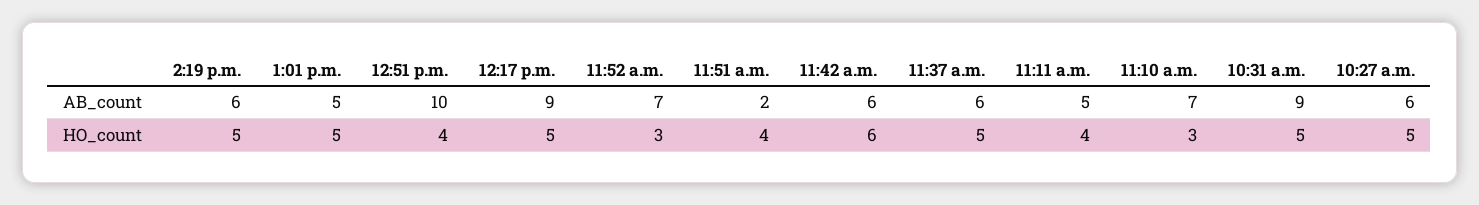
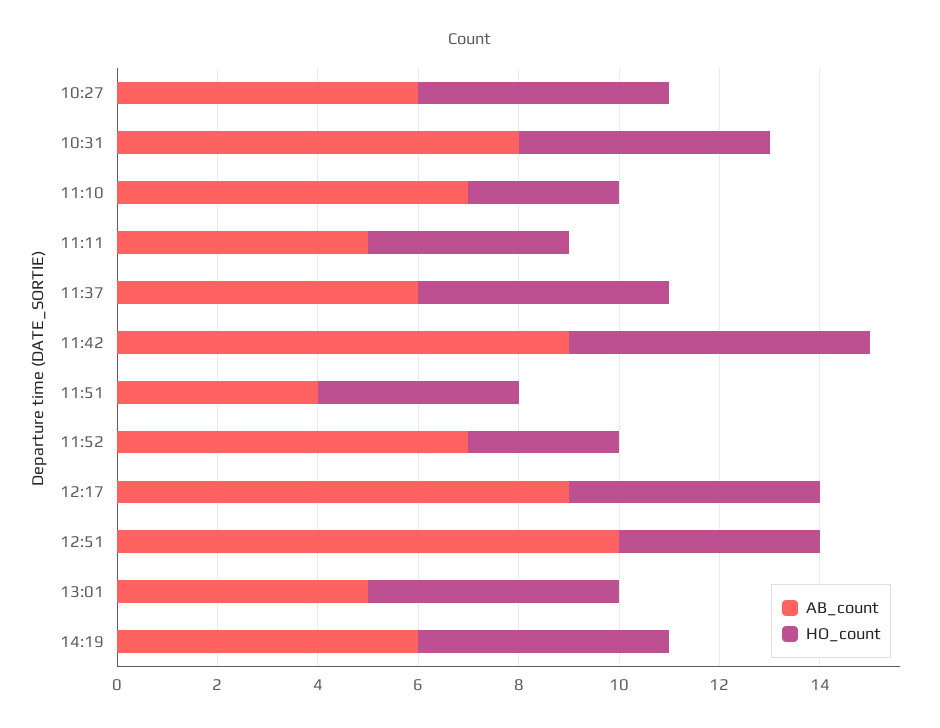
AB_count, 11:51 a.m.: 2 -> 4
AB_count, 11:42 a.m.: 6 -> 9
AB_count, 10:31 a.m.: 9 -> 8

